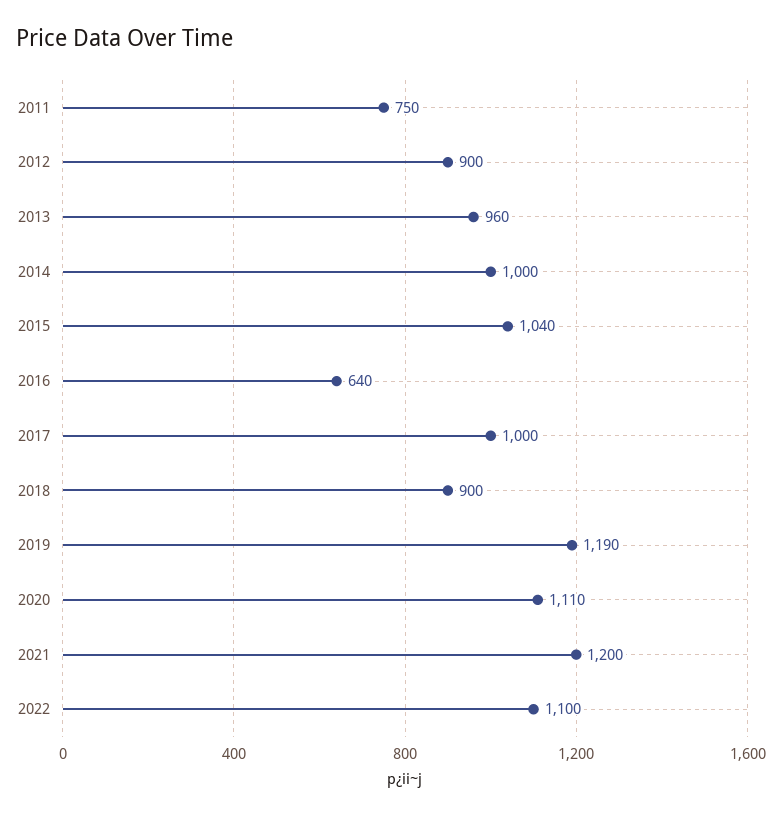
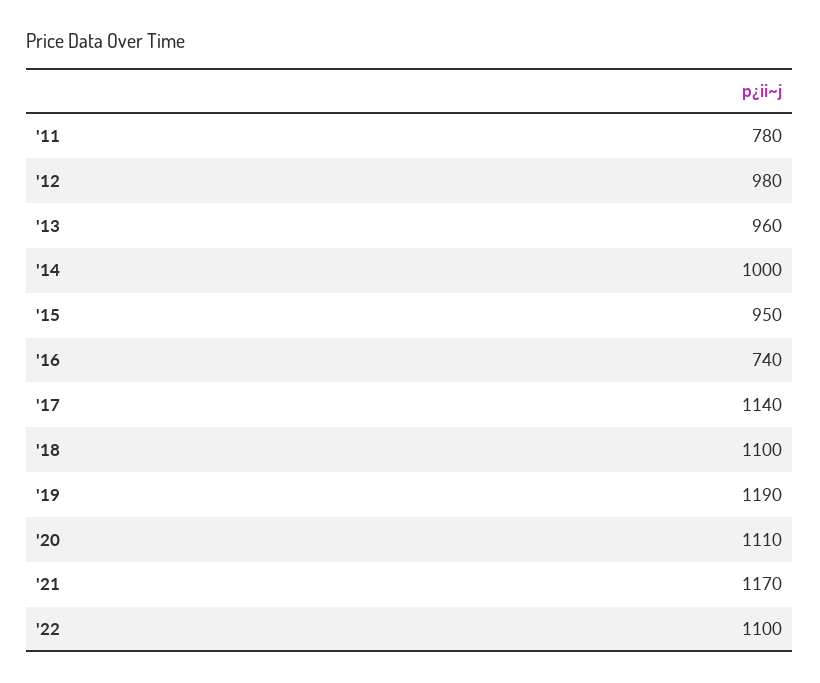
2011: 750 -> 780
2012: 900 -> 980
2015: 1040 -> 950
2016: 640 -> 740
2017: 1000 -> 1140
2018: 900 -> 1100
2021: 1200 -> 1170

